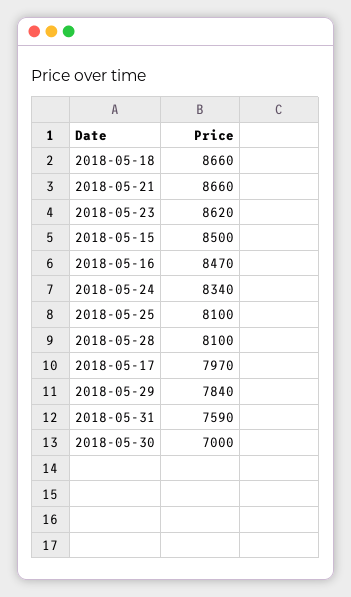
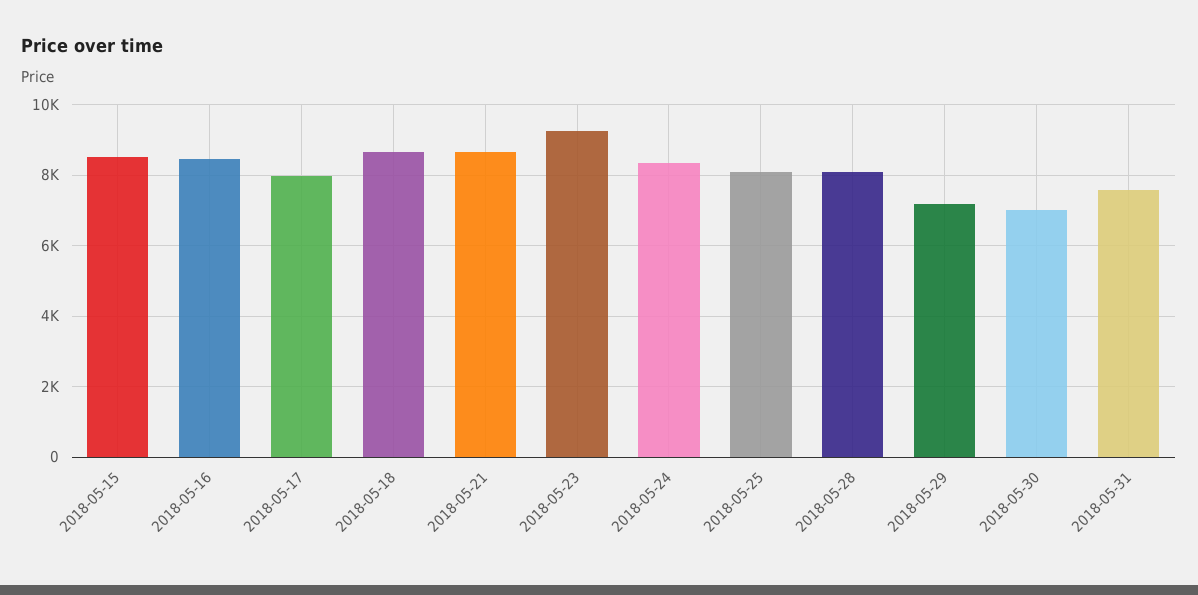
2018-05-23: 8620 -> 9200
2018-05-29: 7840 -> 7200

